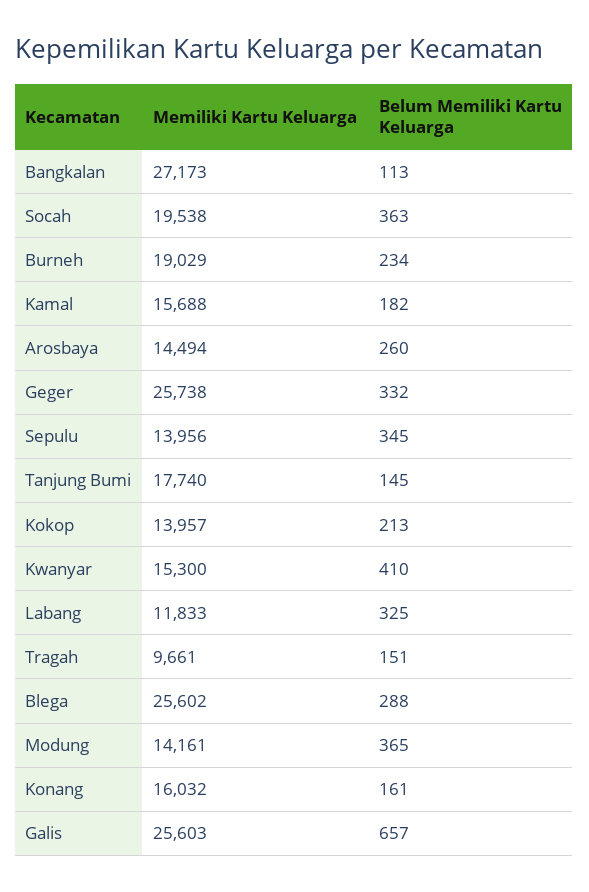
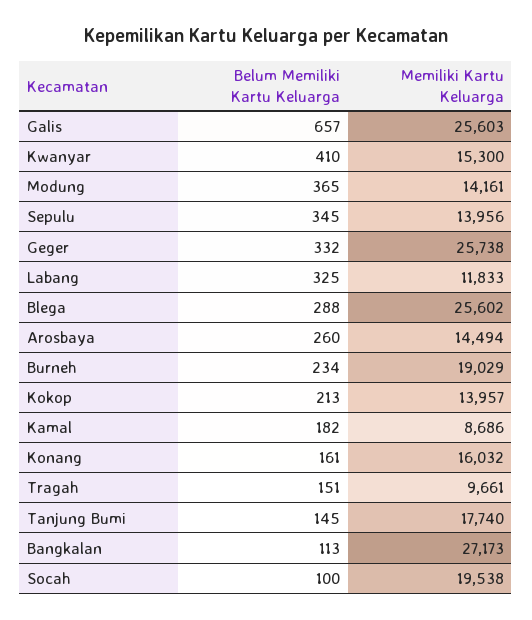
Belum Memiliki Kartu Keluarga, Socah: 363 -> 100
Memiliki Kartu Keluarga, Kamal: 15688 -> 8686

